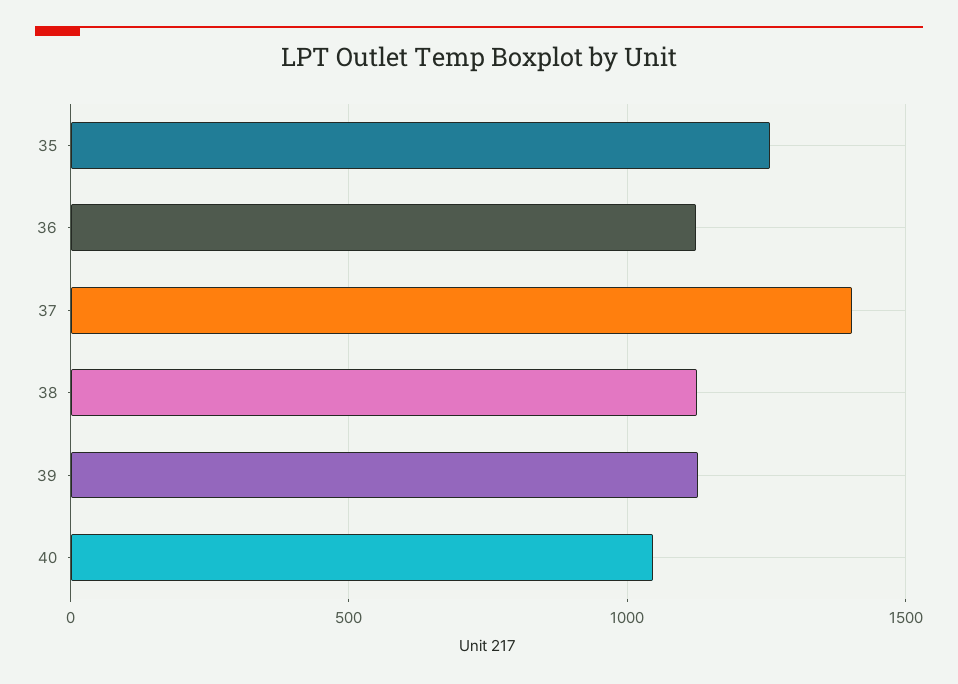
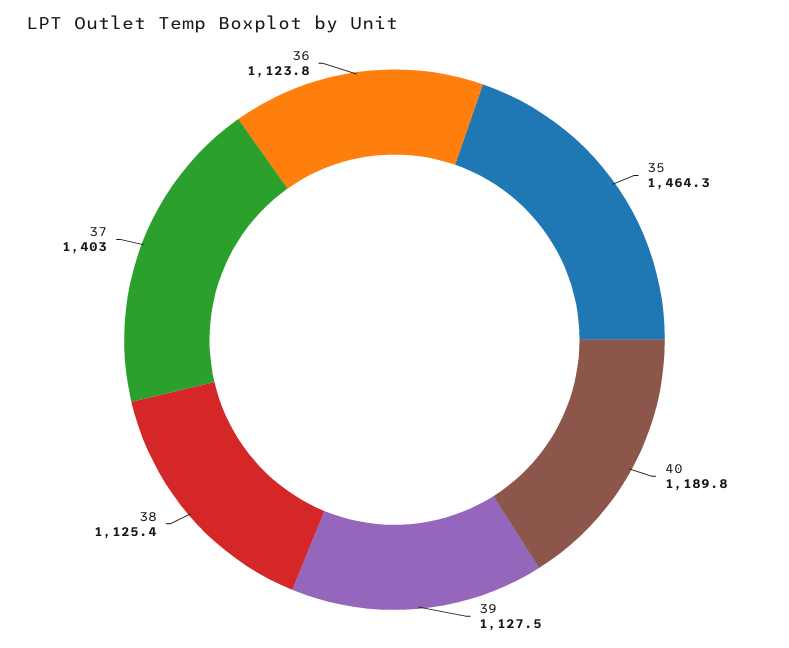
35: 1250 -> 1464.3
40: 1050 -> 1189.8

